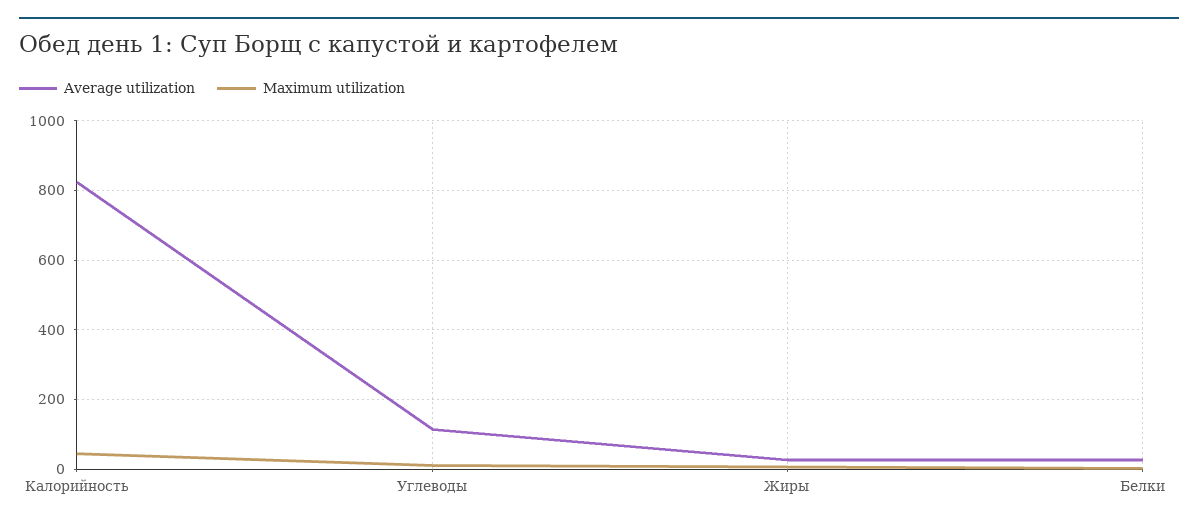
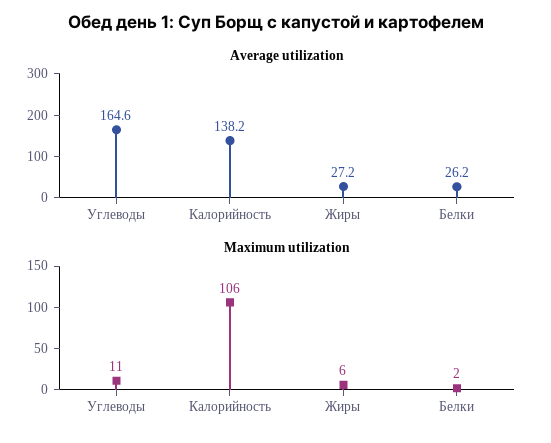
Average utilization, Калорийность: 820 -> 138.2
Maximum utilization, Калорийность: 40 -> 106
Average utilization, Углеводы: 120 -> 164.6

